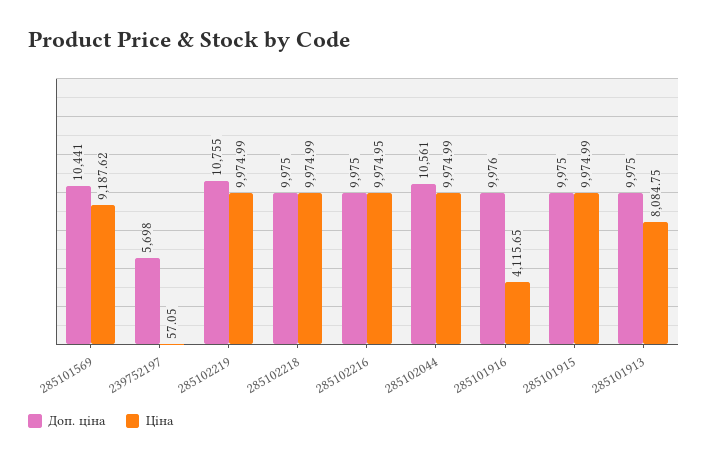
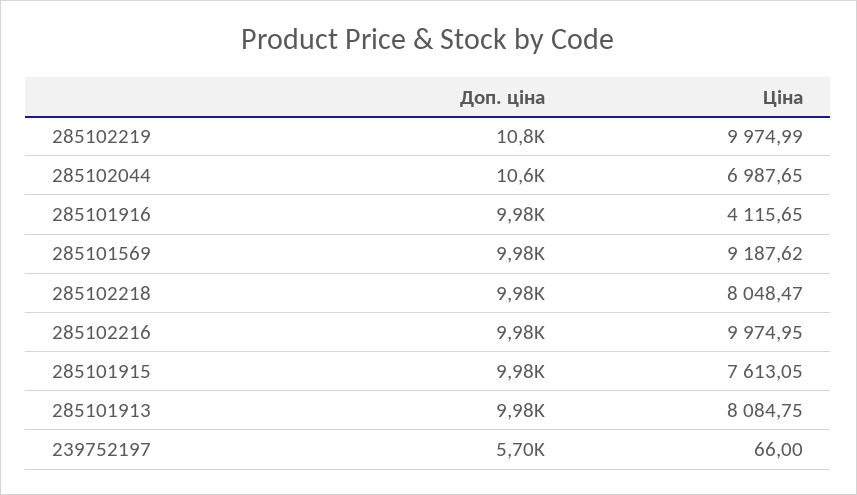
Доп. ціна, 285101569: 10441 -> 9980
Ціна, 239752197: 57.05 -> 66
Ціна, 285102218: 9974.99 -> 8048.47
Ціна, 285102044: 9974.99 -> 6987.65
Ціна, 285101915: 9974.99 -> 7613.05

